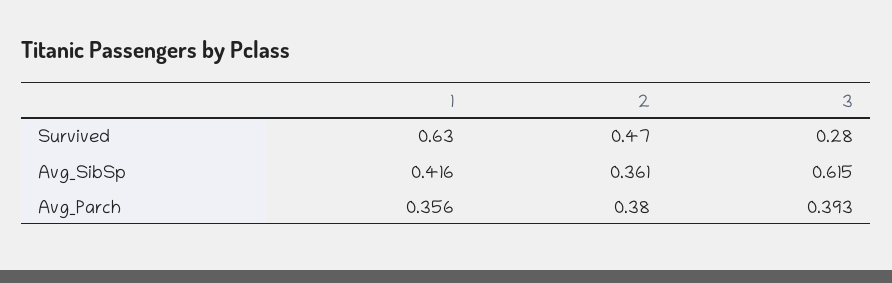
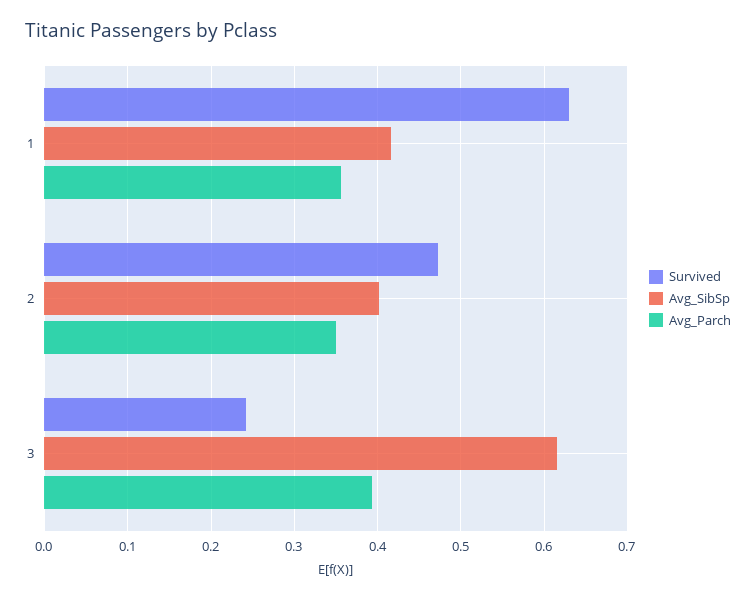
Survived, 3: 0.28 -> 0.24
Avg_SibSp, 2: 0.361 -> 0.4
Avg_Parch, 2: 0.38 -> 0.35

